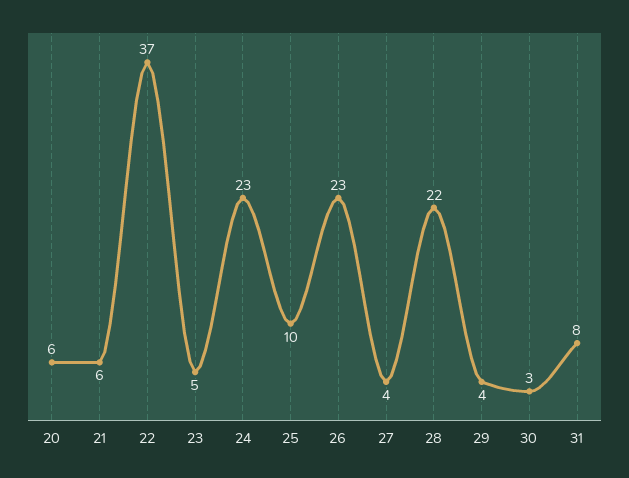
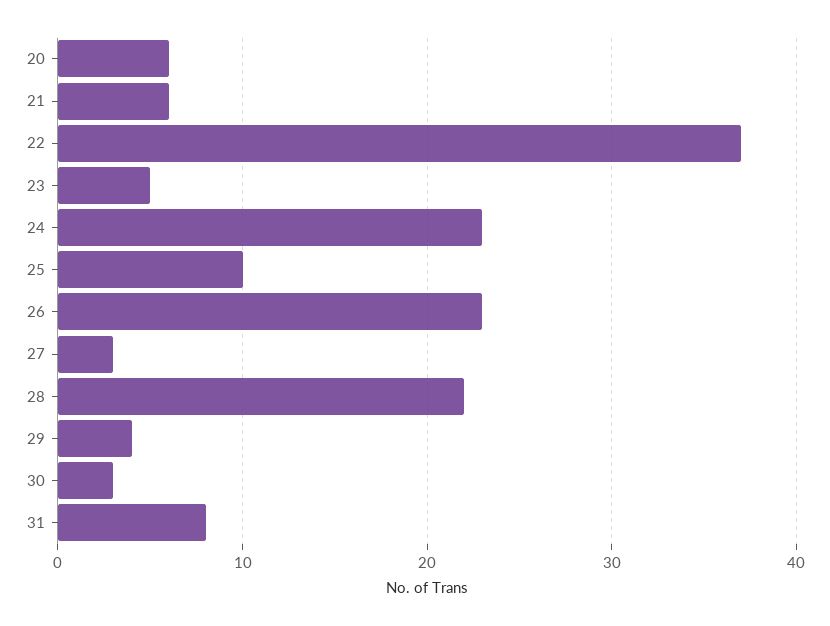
27: 4 -> 3

